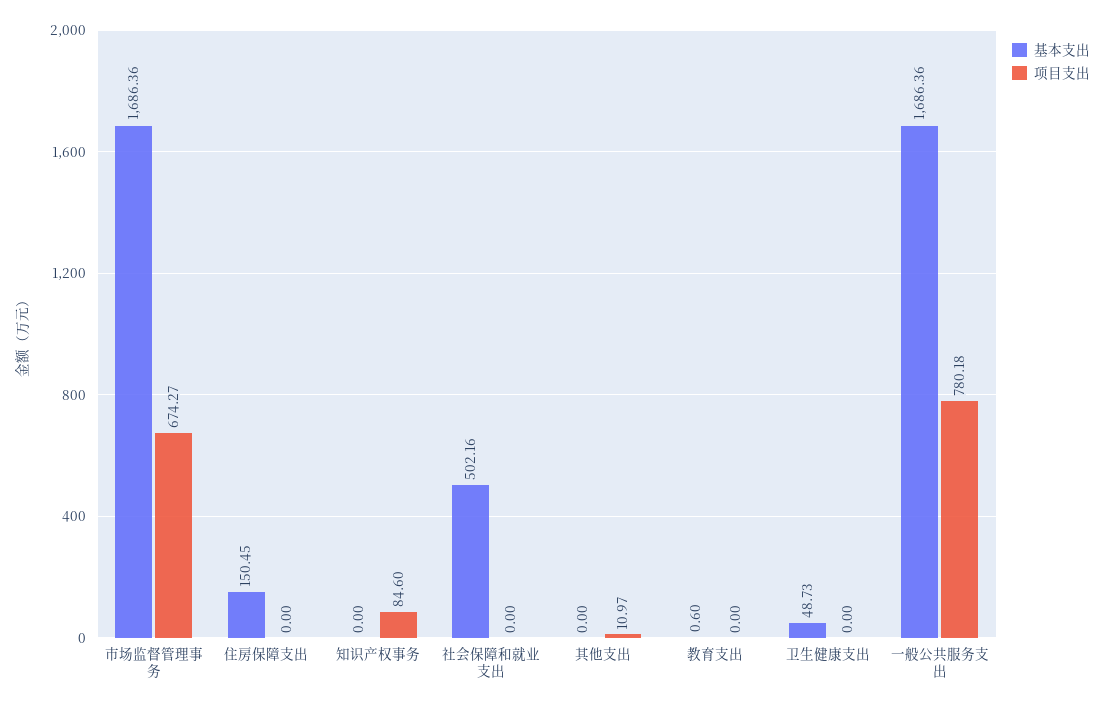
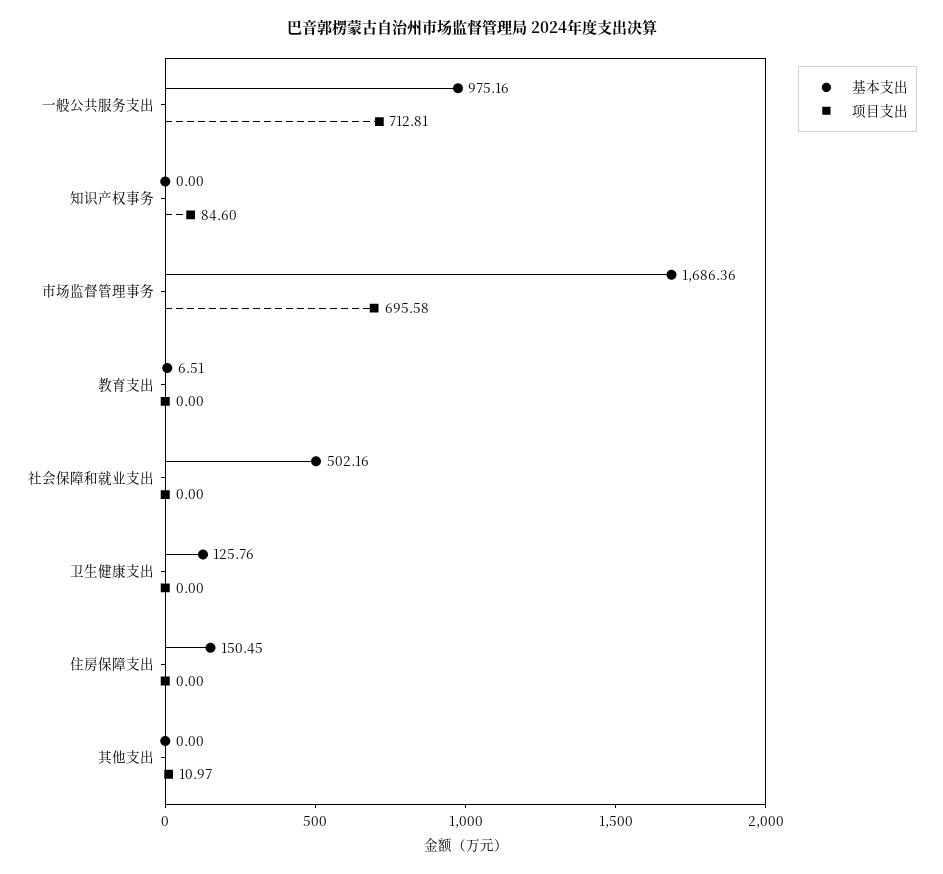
项目支出, 市场监督管理事务: 674.27 -> 695.58
基本支出, 教育支出: 0.6 -> 6.51
基本支出, 卫生健康支出: 48.73 -> 125.76
基本支出, 一般公共服务支出: 1686.36 -> 975.16
项目支出, 一般公共服务支出: 780.18 -> 712.81

